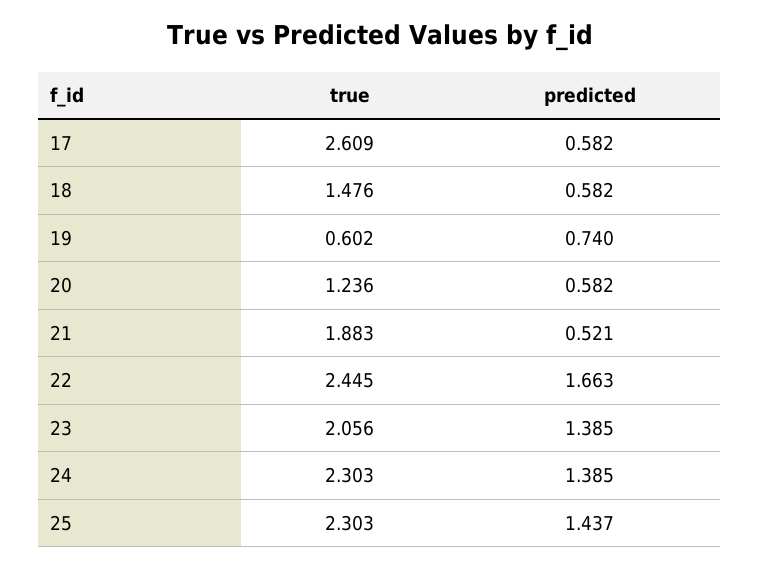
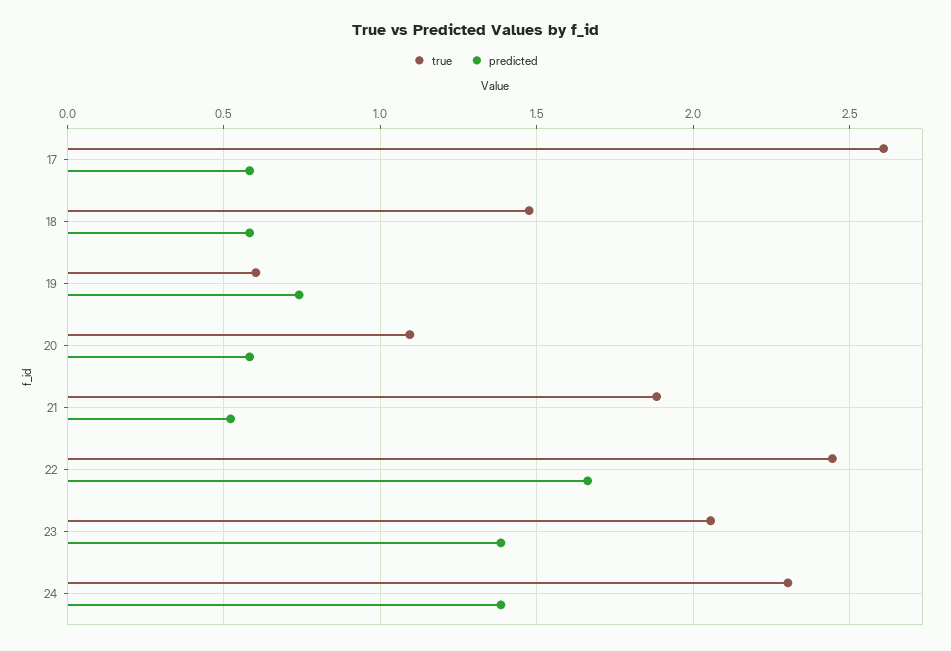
true, 20: 1.236 -> 1.1
true, 25: 2.303 -> none
predicted, 25: 1.437 -> none

